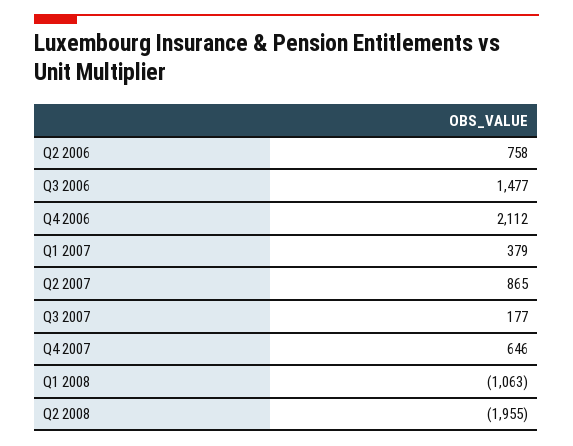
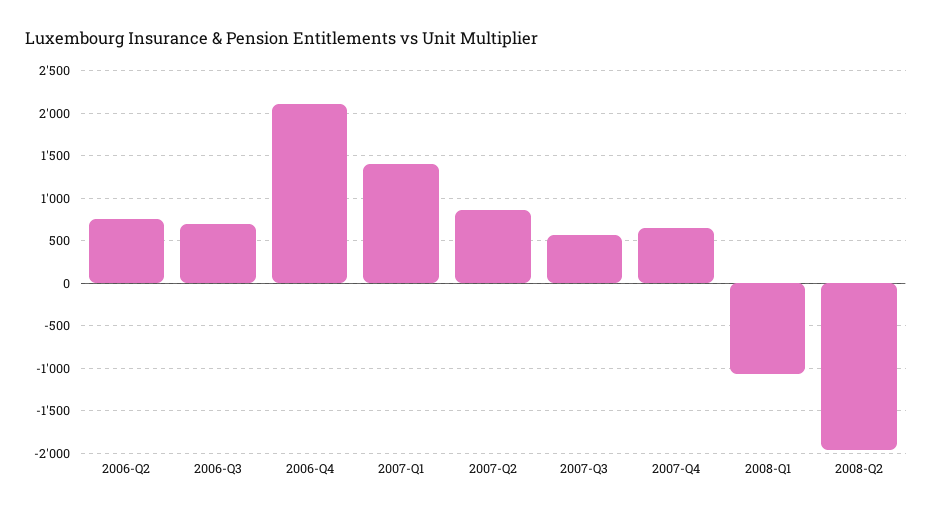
Q3 2006: 1477 -> 700
Q1 2007: 379 -> 1400
Q3 2007: 177 -> 600

